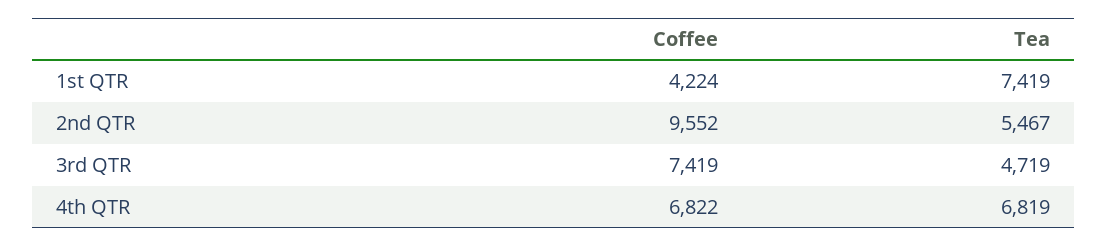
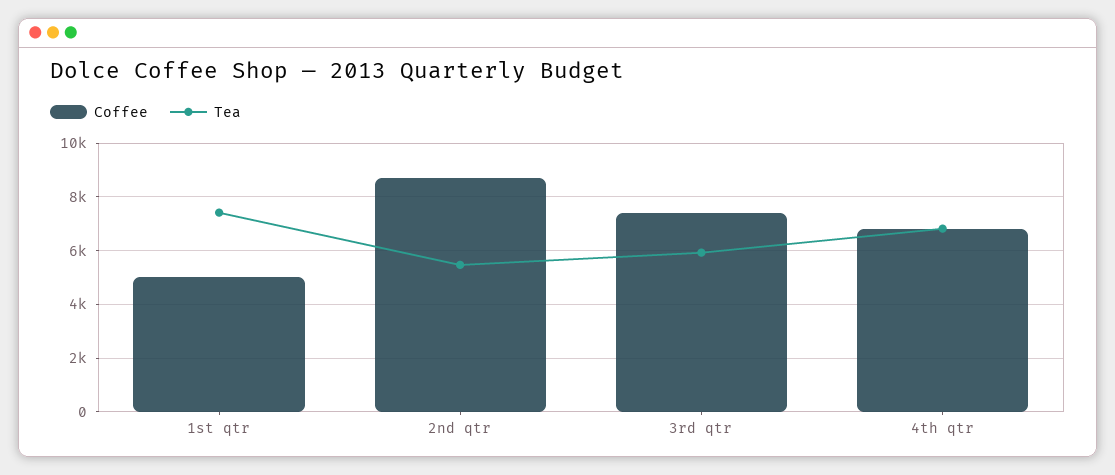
Coffee, 1st QTR: 4224 -> 5000
Coffee, 2nd QTR: 9552 -> 8750
Tea, 3rd QTR: 4719 -> 6000

